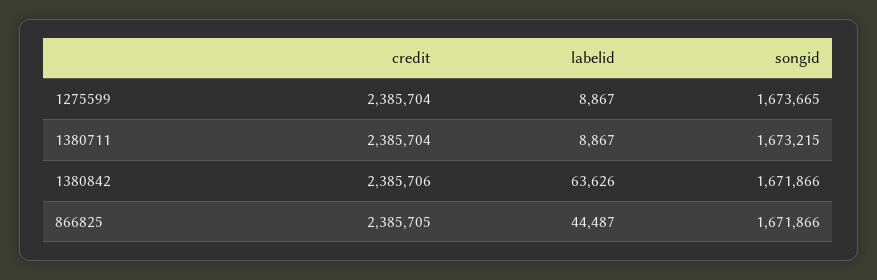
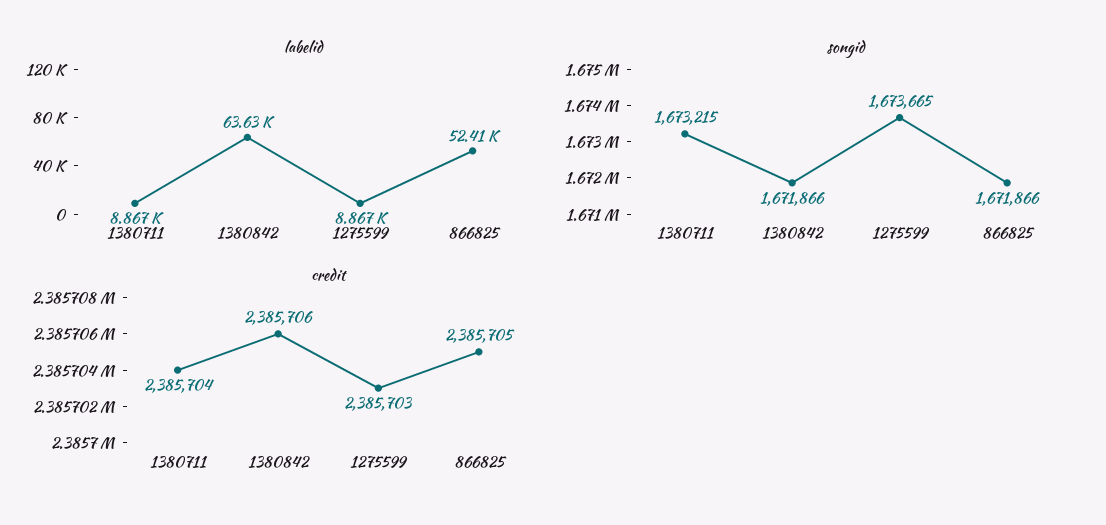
credit, 1275599: 2385704 -> 2385703
labelid, 866825: 44487 -> 52410

